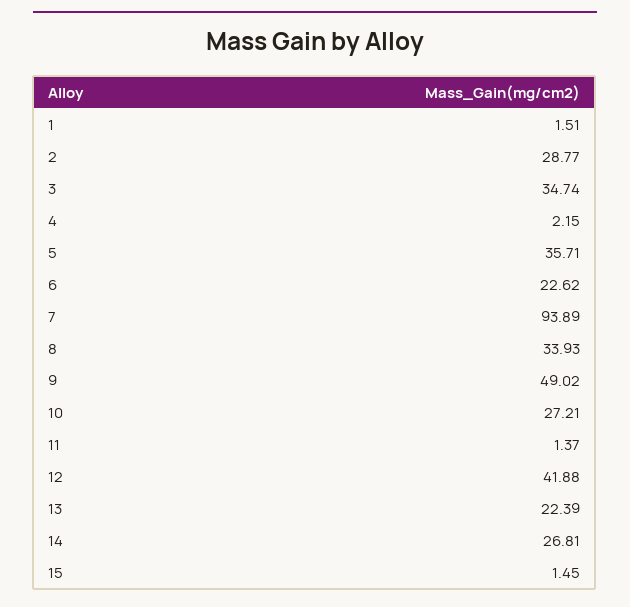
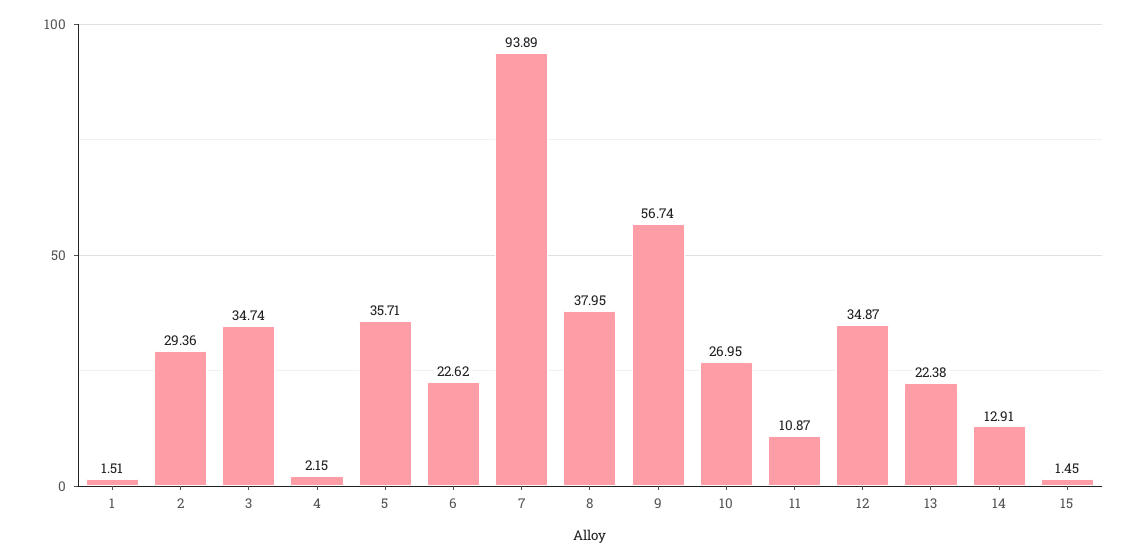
2: 28.77 -> 29.36
8: 33.93 -> 37.95
9: 49.02 -> 56.74
10: 27.21 -> 26.95
11: 1.37 -> 10.87
12: 41.88 -> 34.87
13: 22.39 -> 22.38
14: 26.81 -> 12.91

